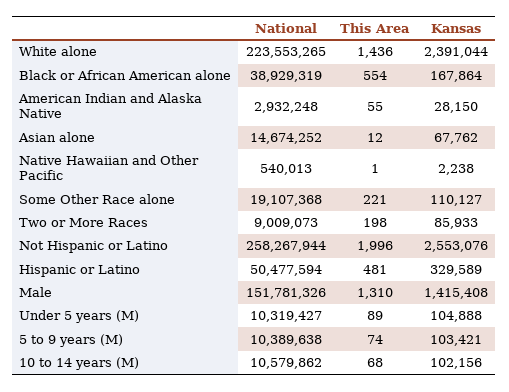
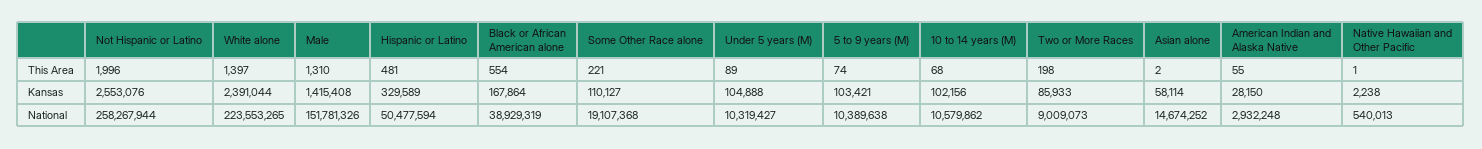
This Area, White alone: 1436 -> 1397
This Area, Asian alone: 12 -> 2
Kansas, Asian alone: 67762 -> 58114

